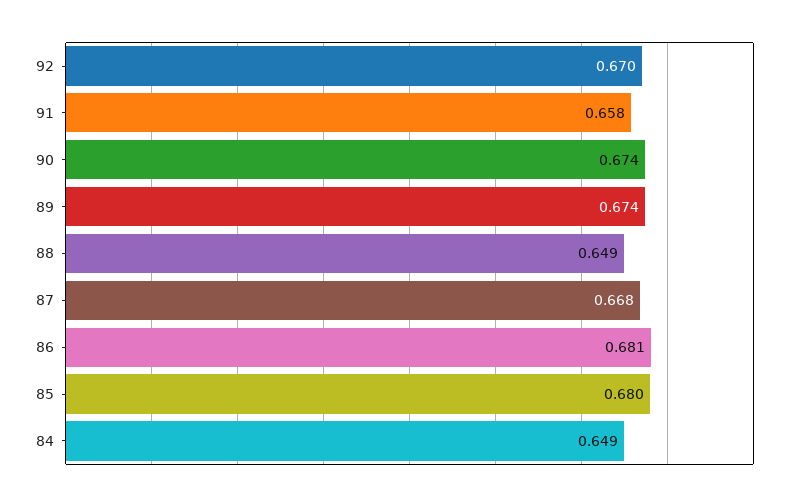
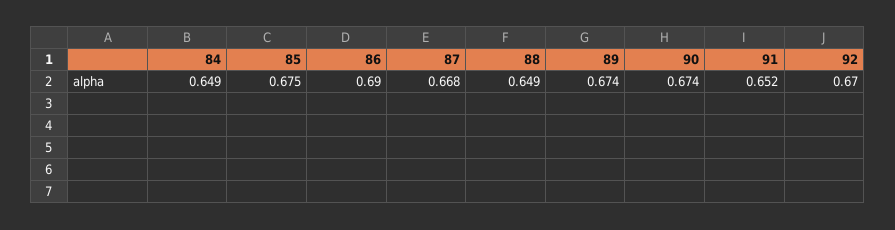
91: 0.658 -> 0.652
86: 0.681 -> 0.69
85: 0.68 -> 0.675

